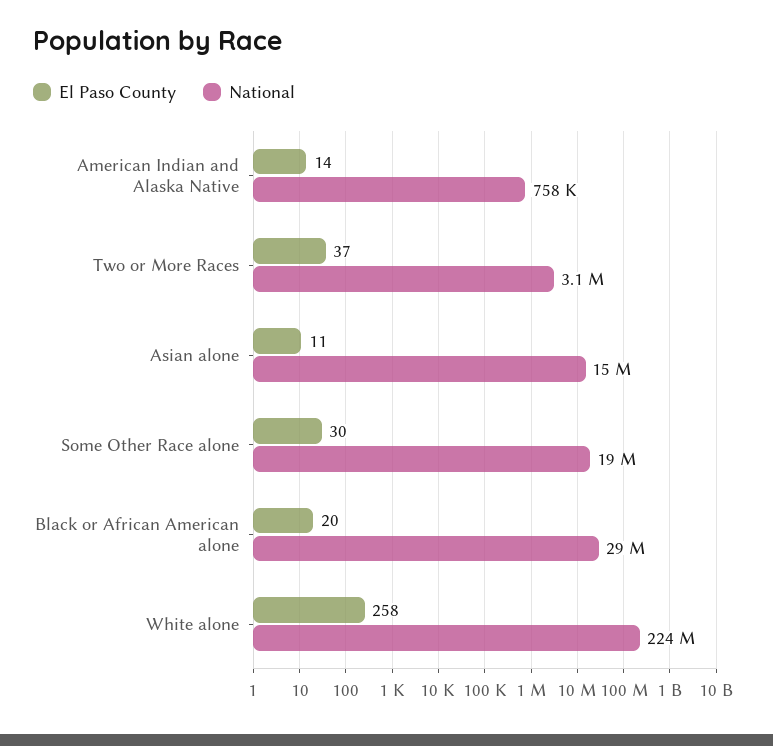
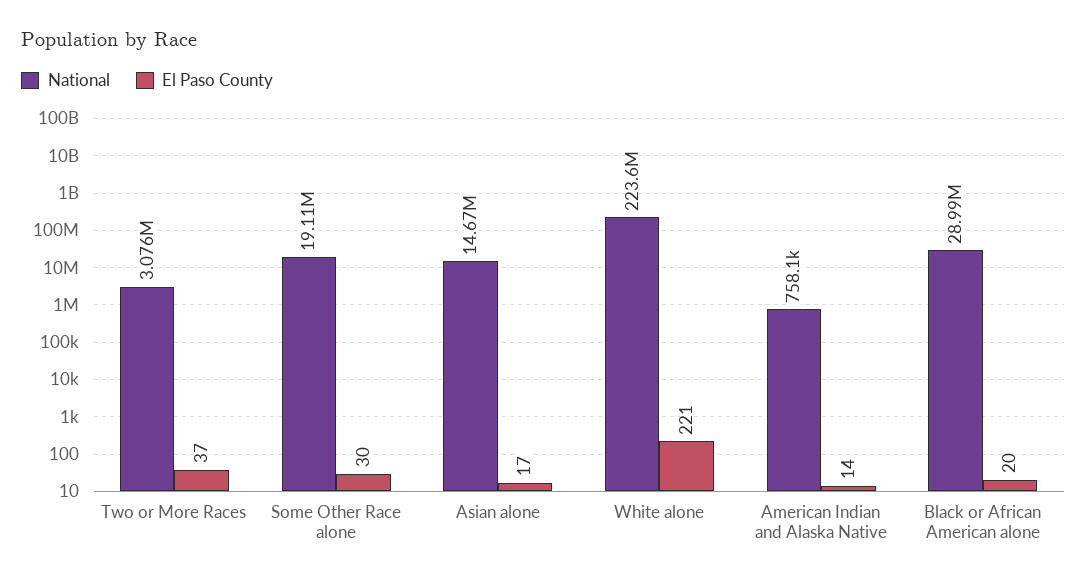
El Paso County, Asian alone: 11 -> 17
El Paso County, White alone: 258 -> 221

